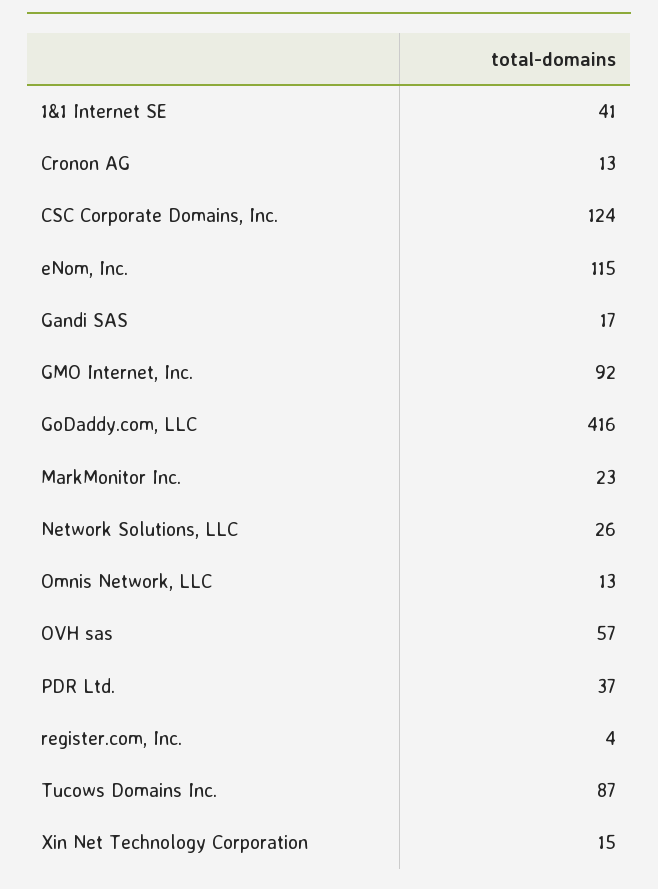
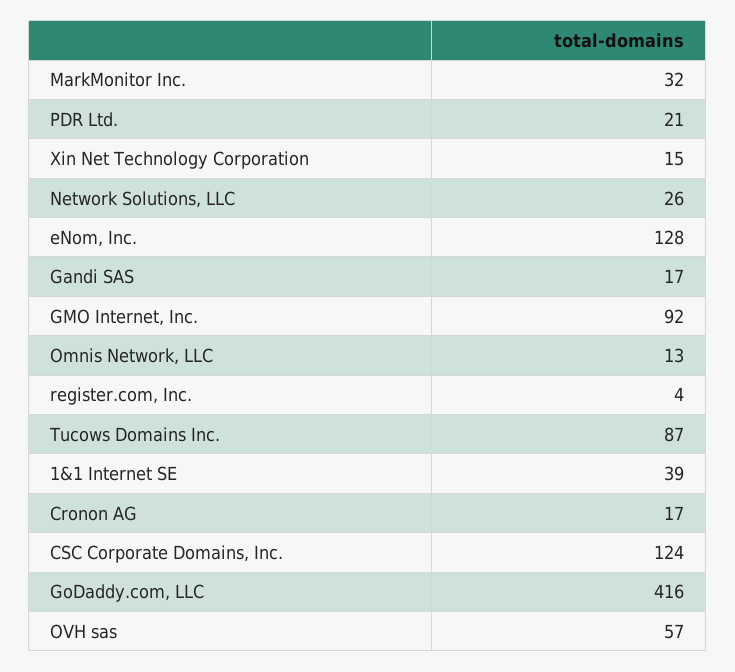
1&1 Internet SE: 41 -> 39
Cronon AG: 13 -> 17
eNom, Inc.: 115 -> 128
MarkMonitor Inc.: 23 -> 32
PDR Ltd.: 37 -> 21

